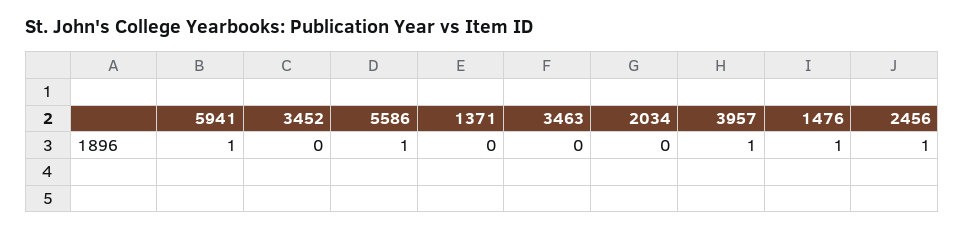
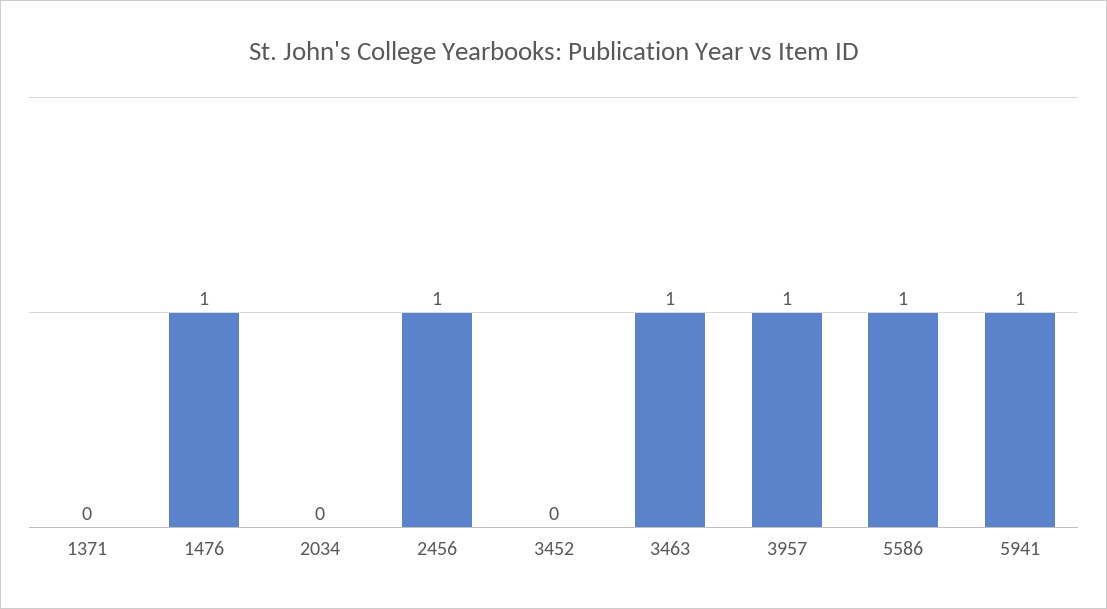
3463: 0 -> 1

